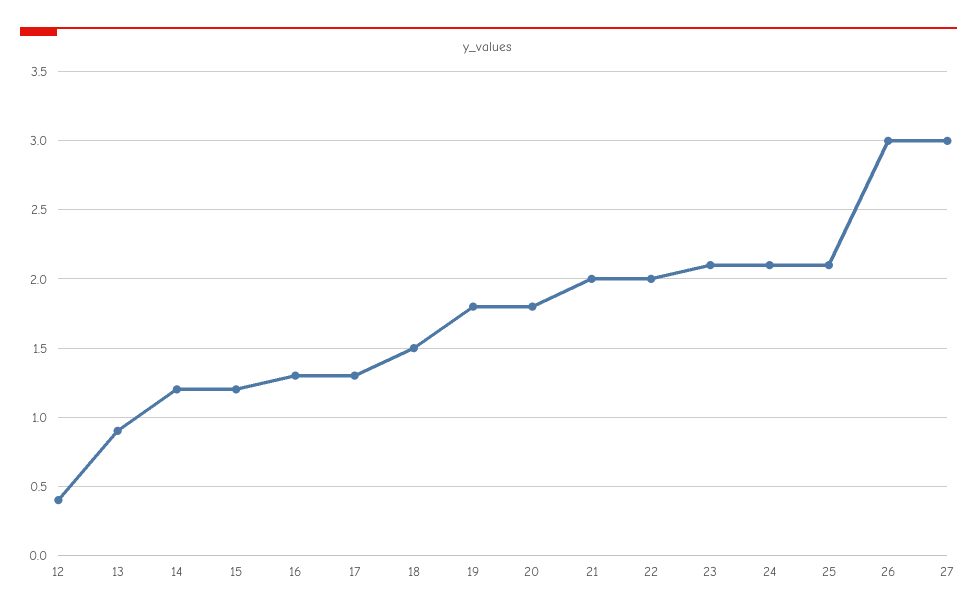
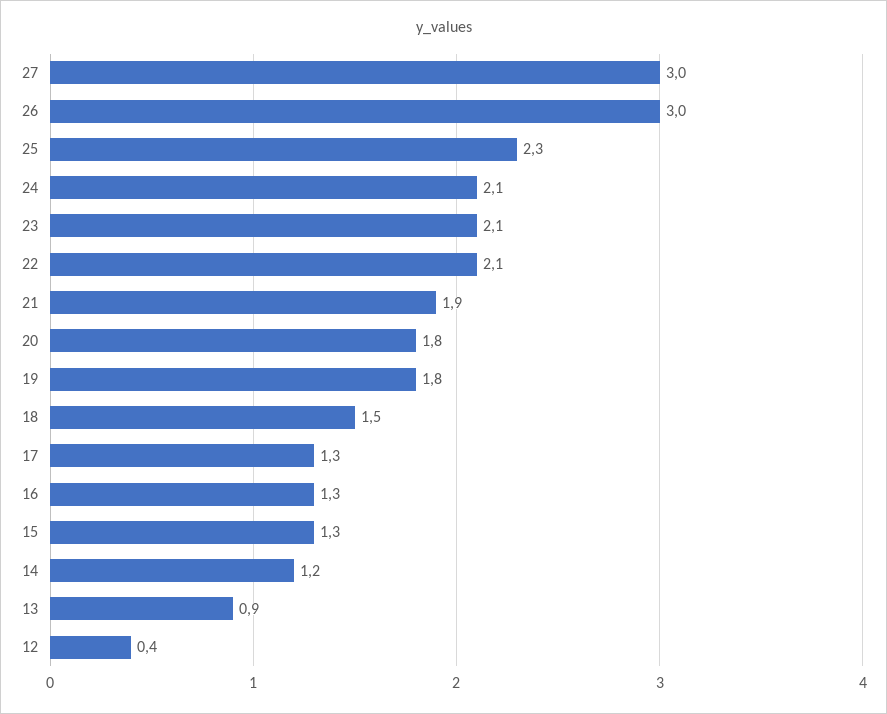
15: 1.2 -> 1.3
21: 2 -> 1.9
22: 2 -> 2.1
25: 2.1 -> 2.3

